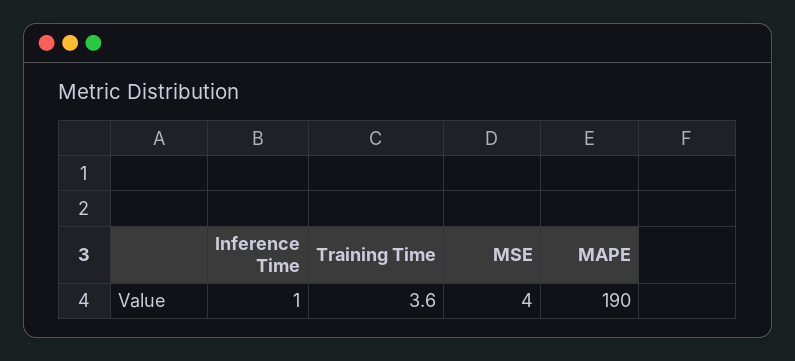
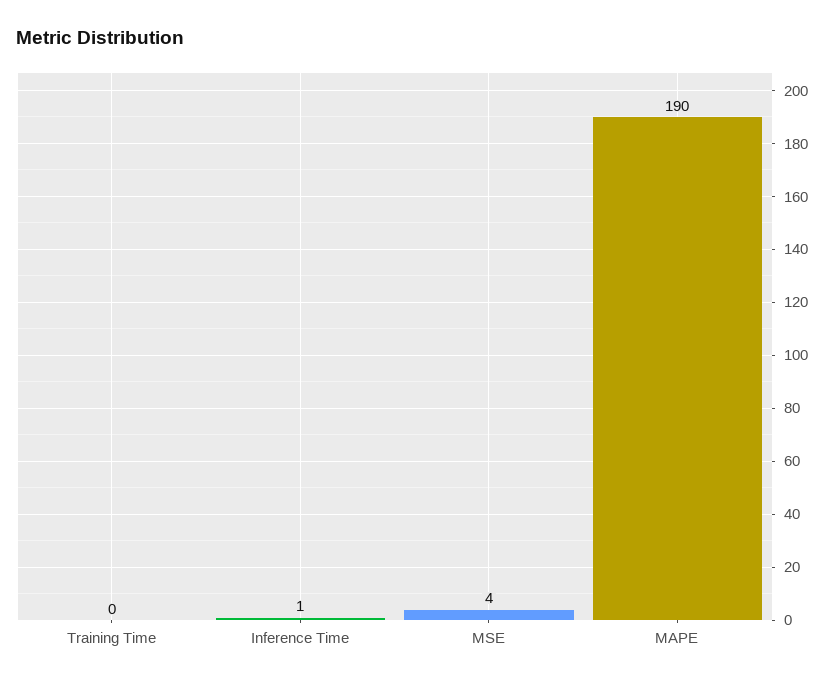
Training Time: 3.6 -> 0

